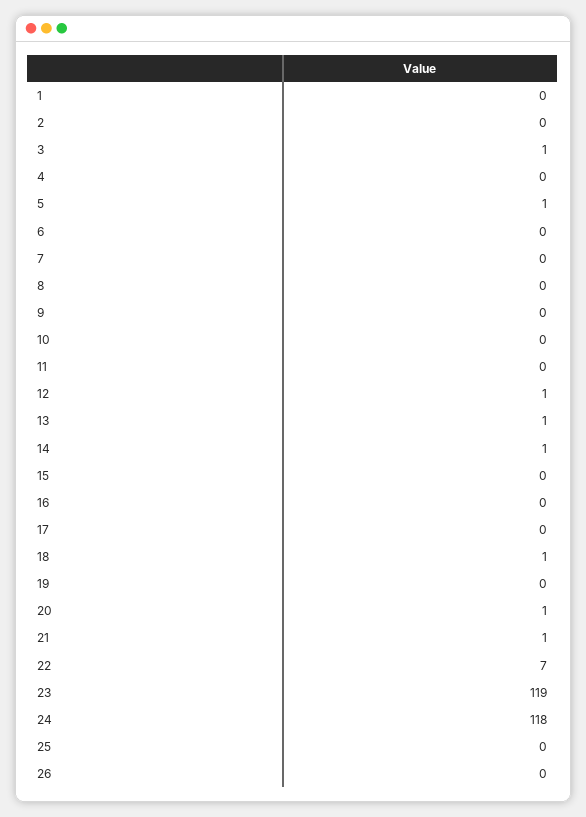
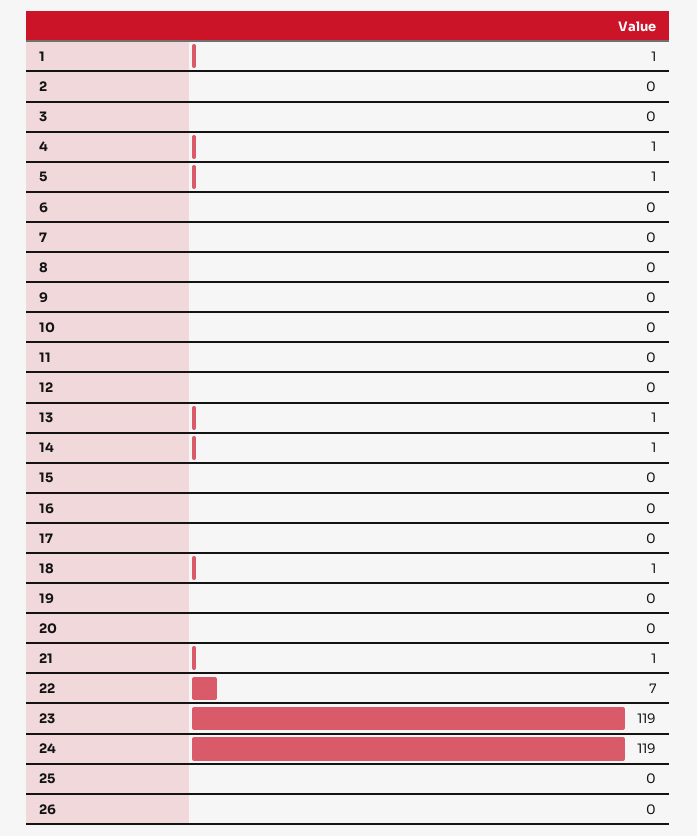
1: 0 -> 1
3: 1 -> 0
4: 0 -> 1
12: 1 -> 0
20: 1 -> 0
24: 118 -> 119

